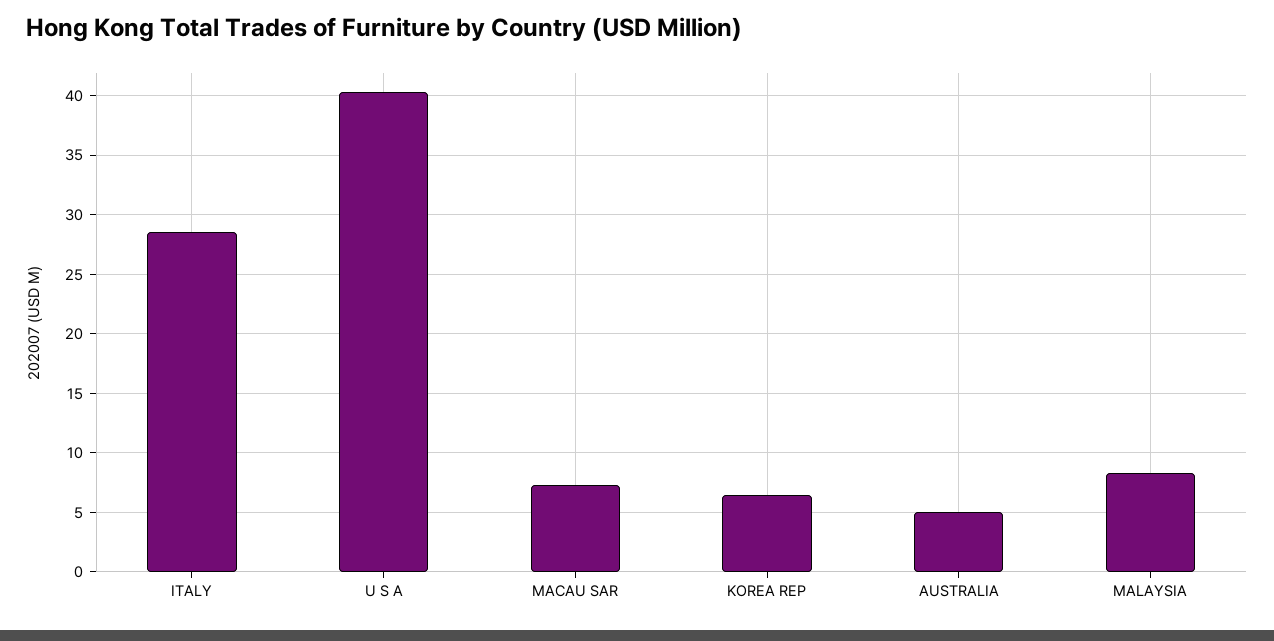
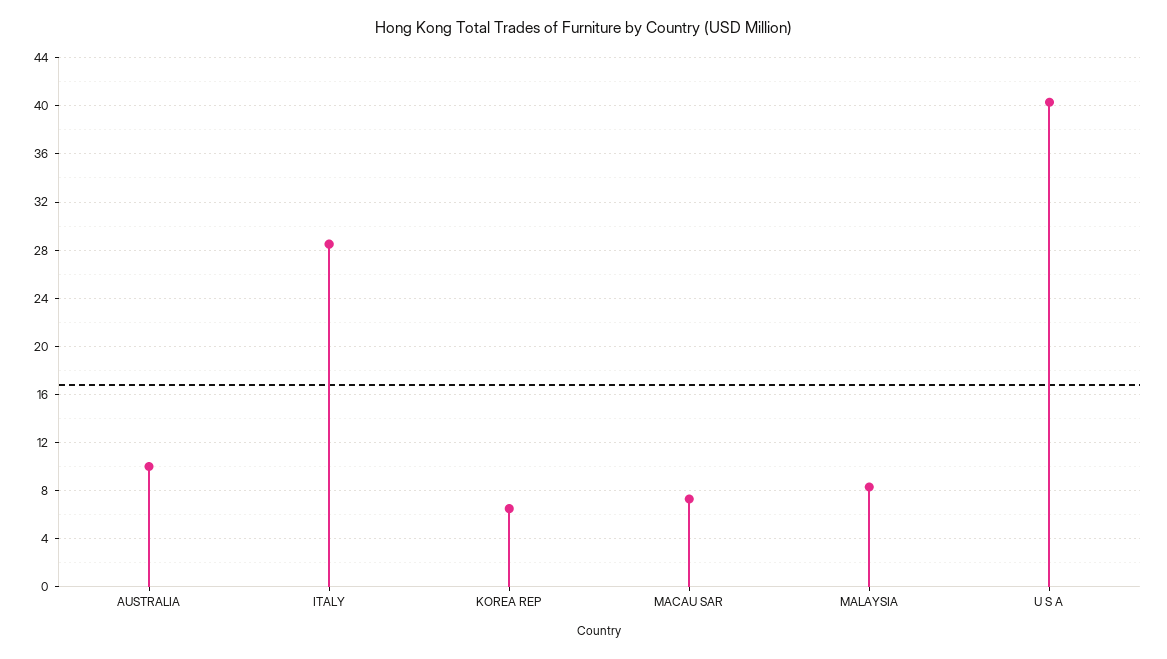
AUSTRALIA: 5 -> 10

